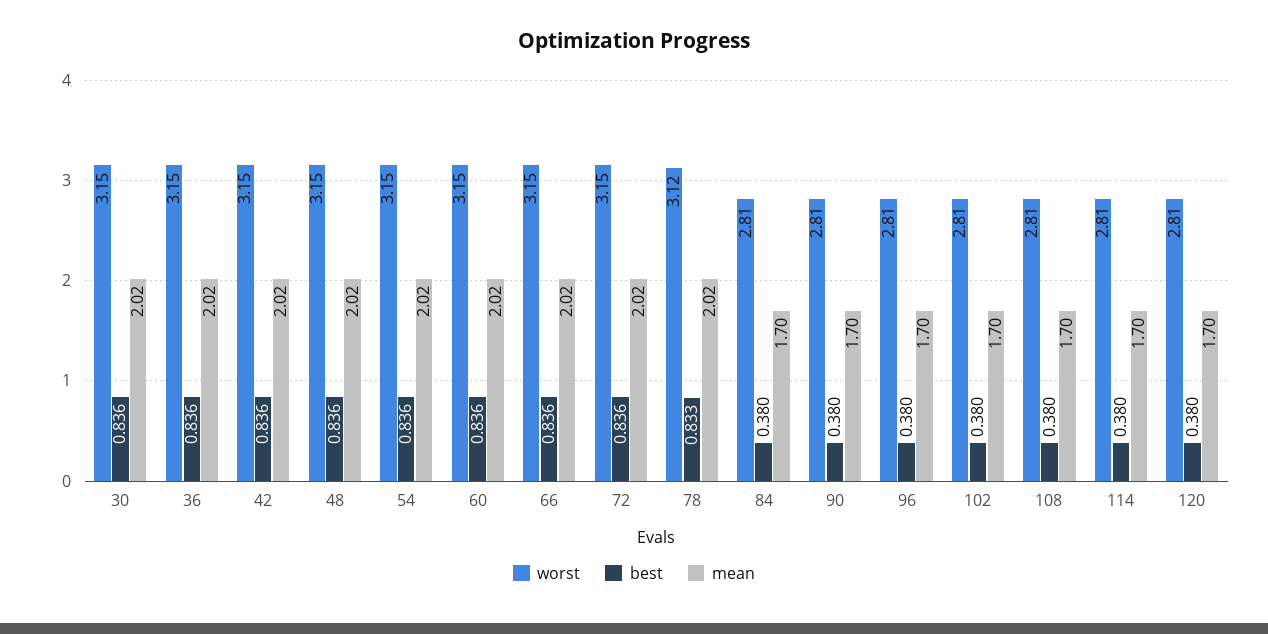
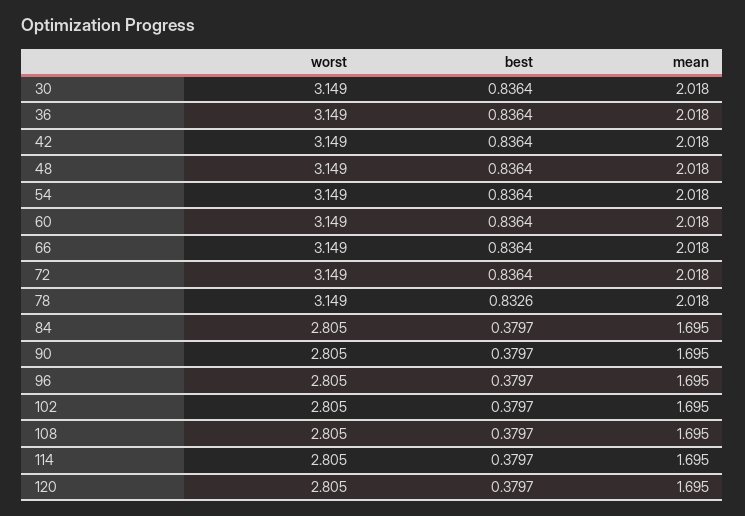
worst, 78: 3.12 -> 3.149

